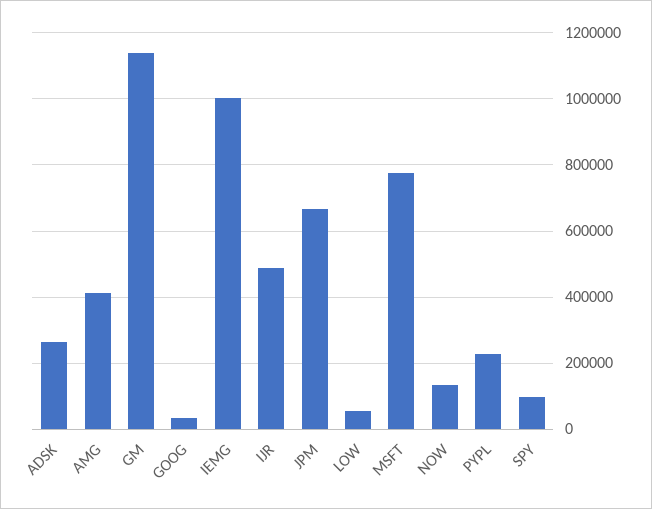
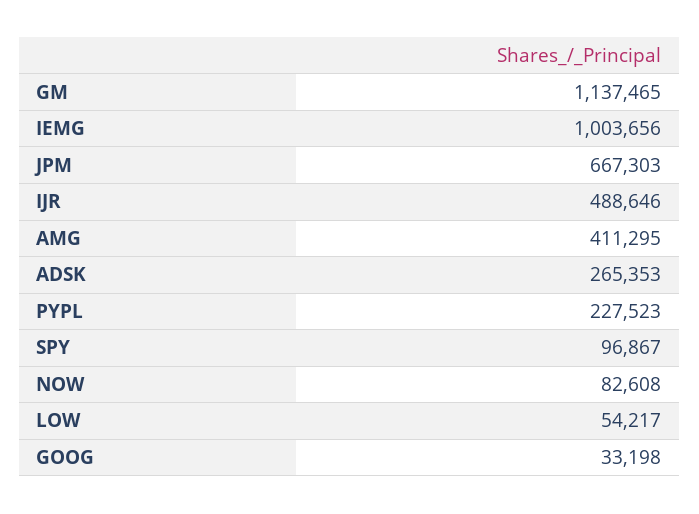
MSFT: 780000 -> none
NOW: 140000 -> 82608

